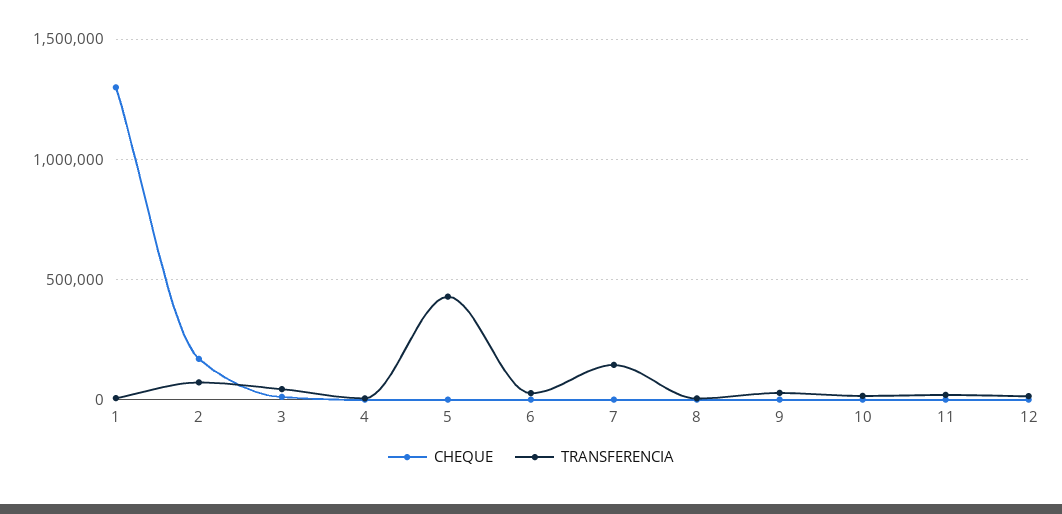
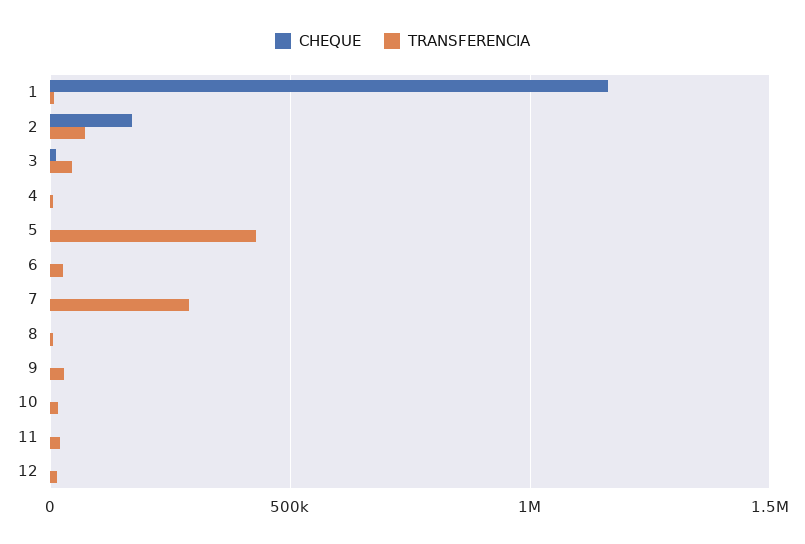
CHEQUE, 1: 1300000 -> 1150000
TRANSFERENCIA, 7: 150000 -> 300000

